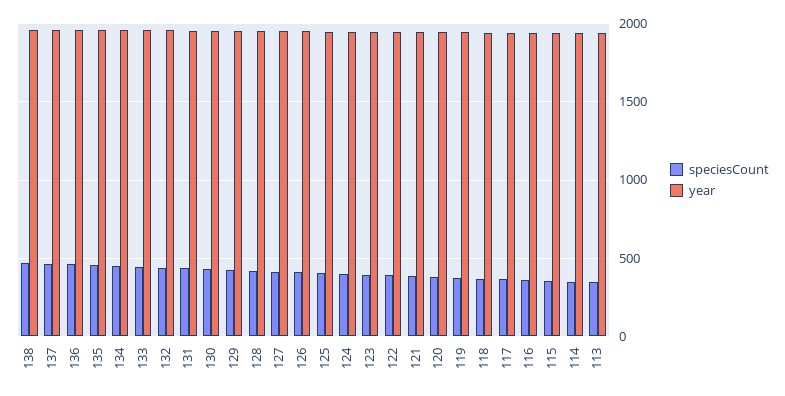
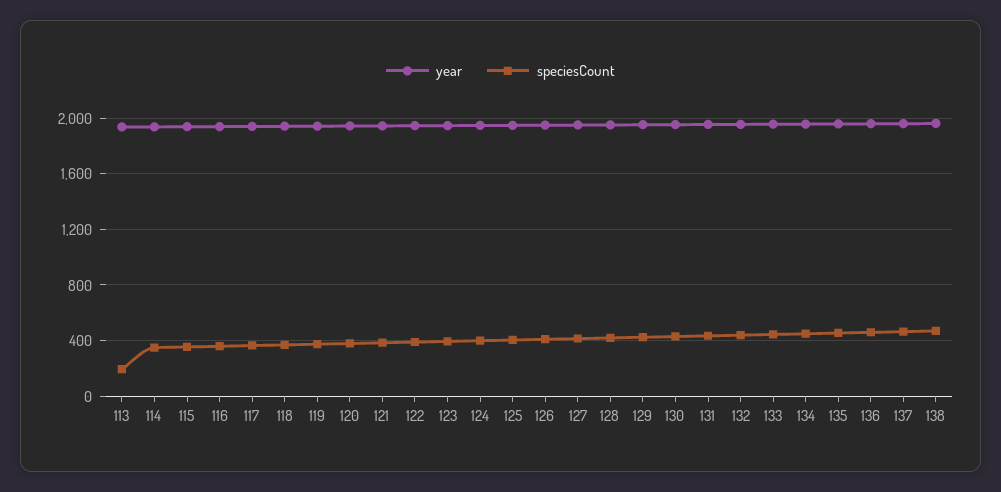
speciesCount, 113: 350 -> 200

